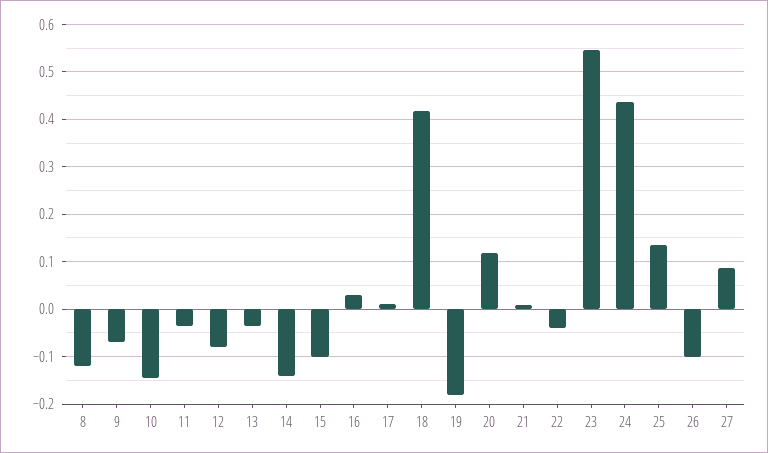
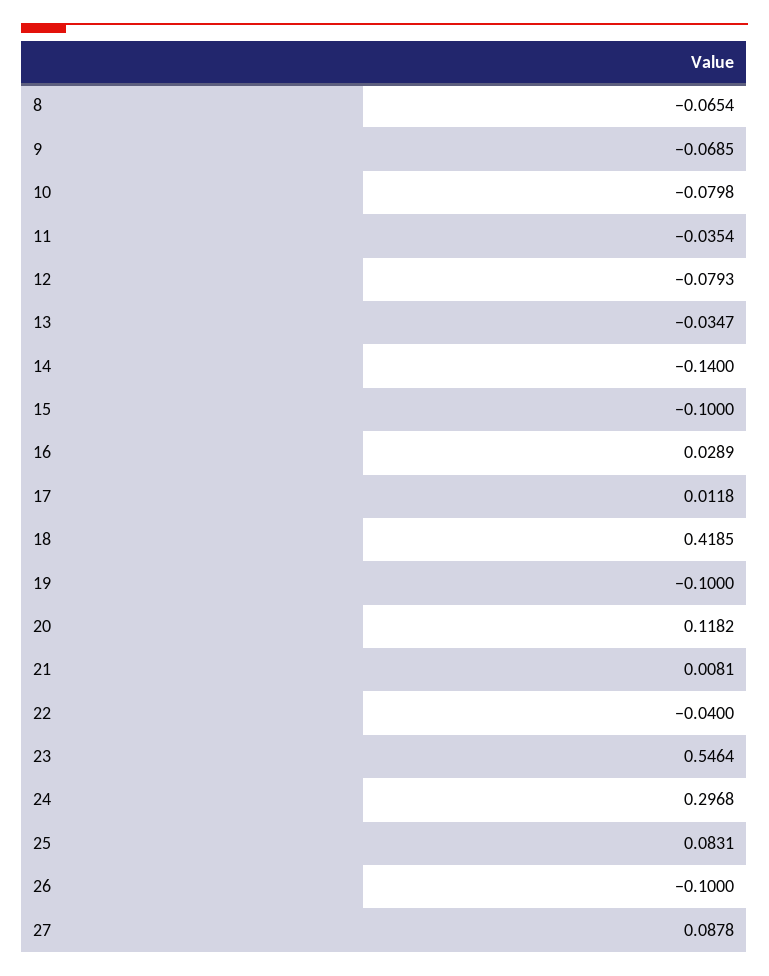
8: -0.12 -> -0.0654
10: -0.14 -> -0.0798
19: -0.18 -> -0.1
24: 0.44 -> 0.2968
25: 0.14 -> 0.0831

